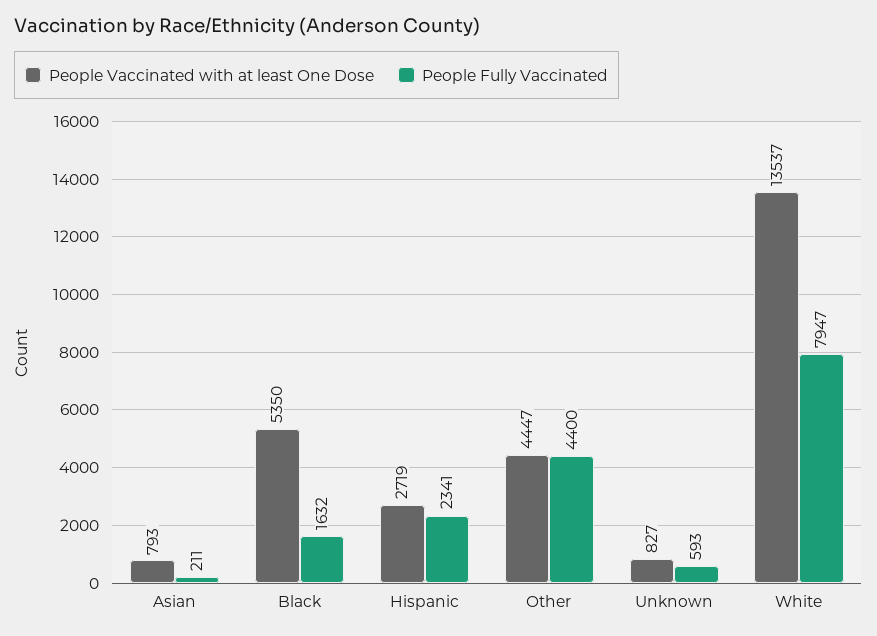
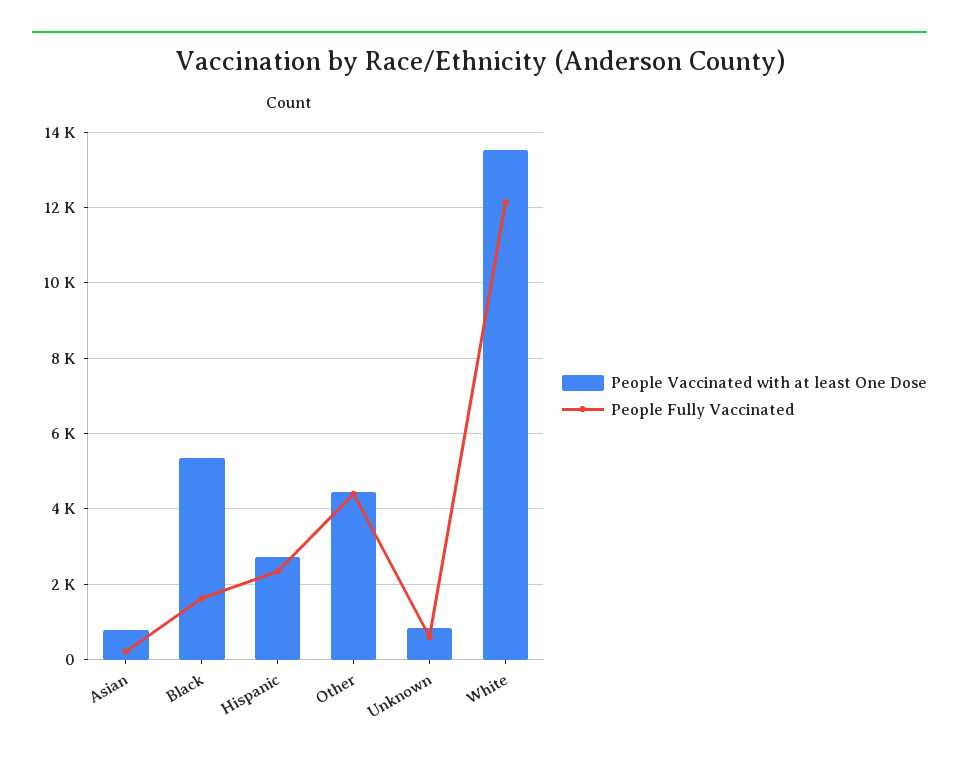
People Fully Vaccinated, White: 7947 -> 12200

